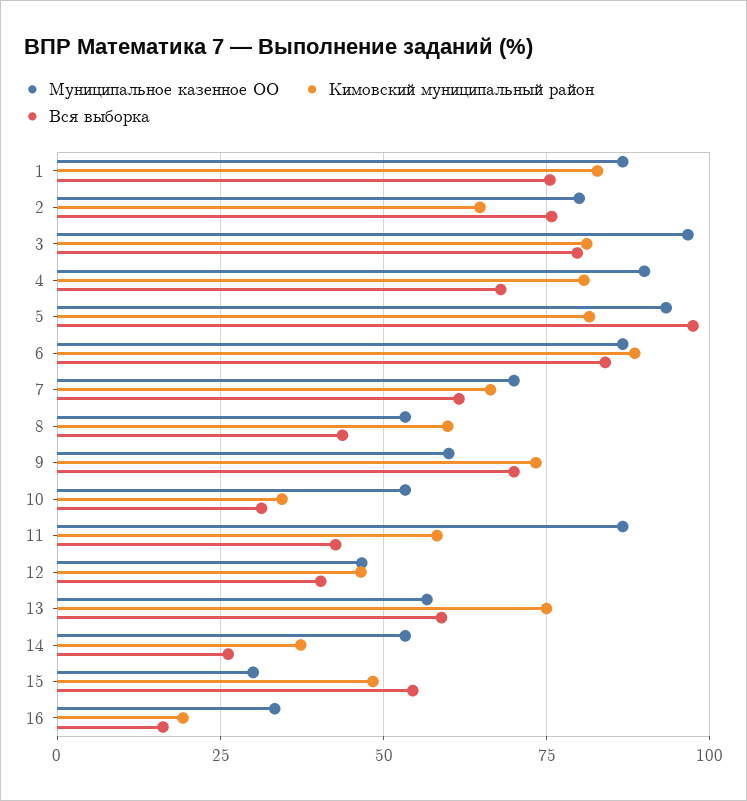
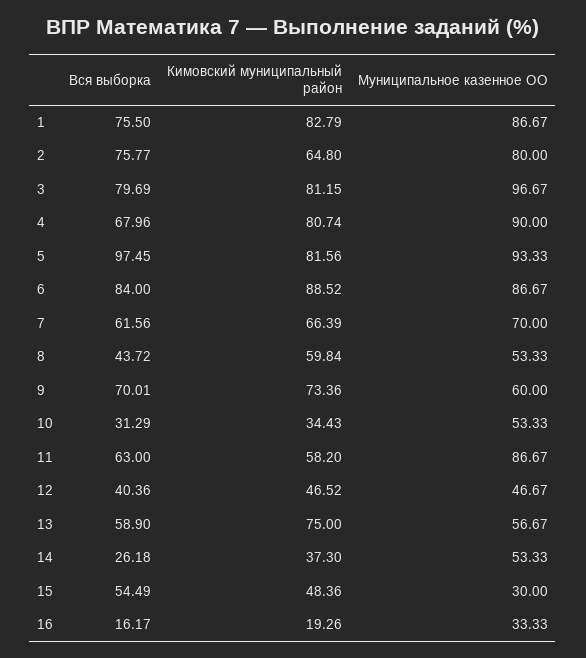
Вся выборка, 11: 42.5 -> 63

